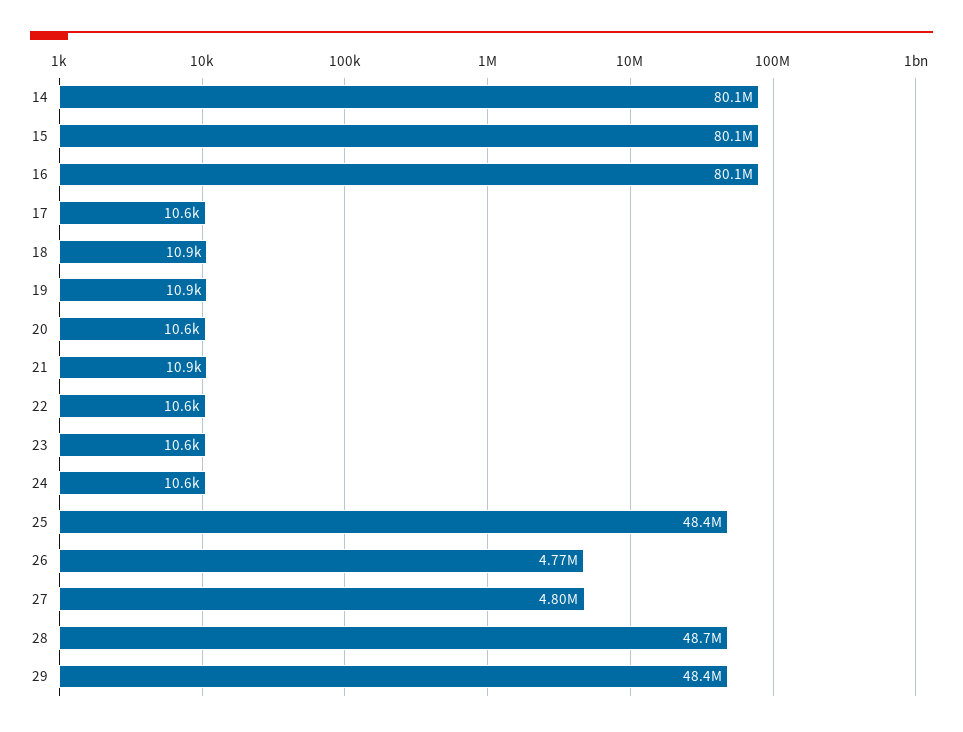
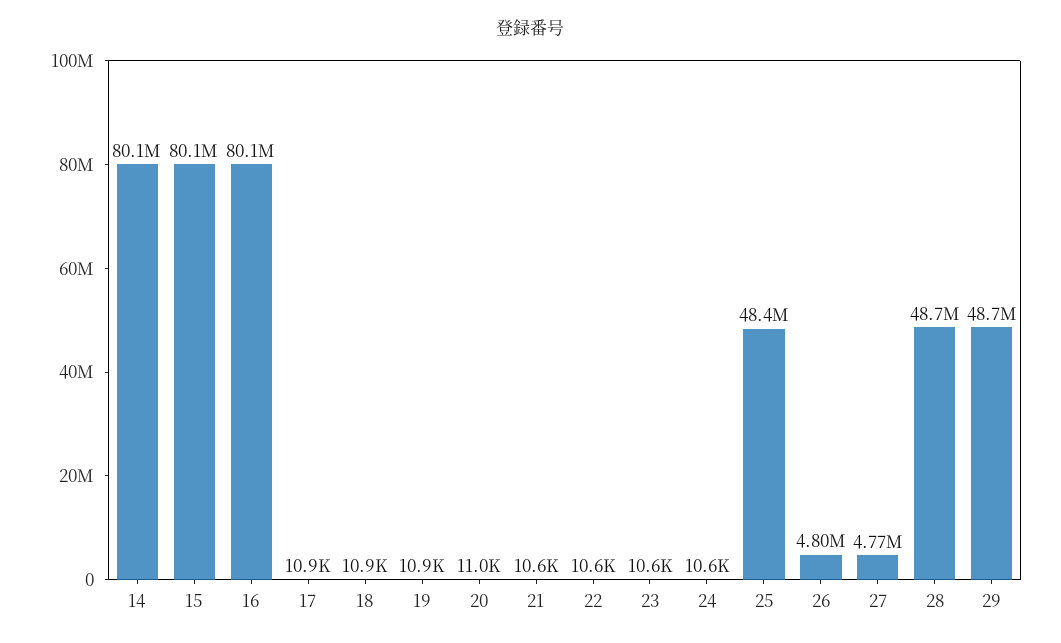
17: 10600 -> 10900
20: 10600 -> 11000
21: 10900 -> 10600
26: 4770000 -> 4800000
27: 4800000 -> 4770000
29: 48400000 -> 48700000

